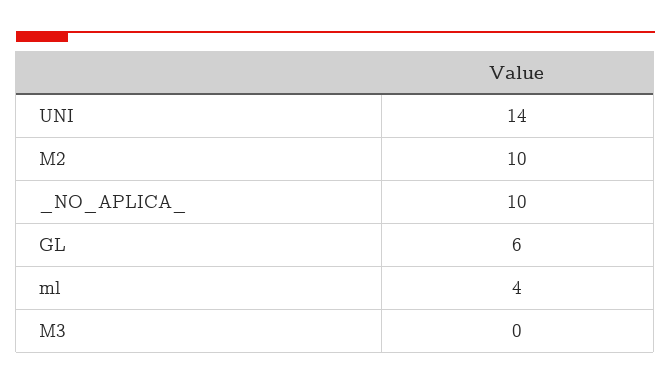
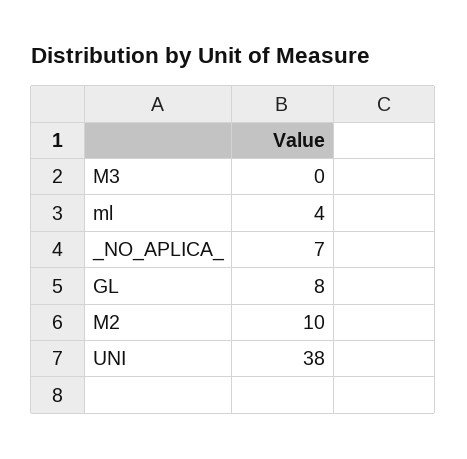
UNI: 14 -> 38
_NO_APLICA_: 10 -> 7
GL: 6 -> 8

